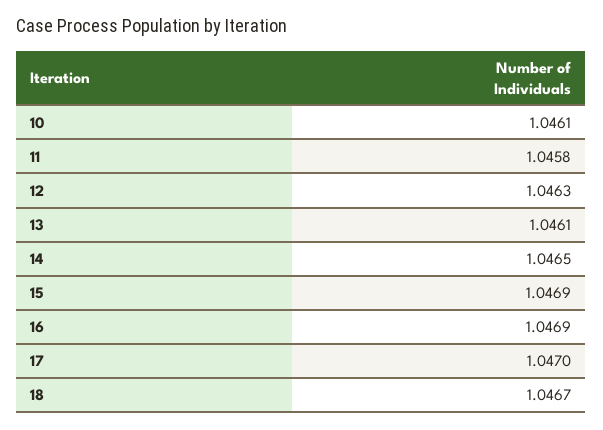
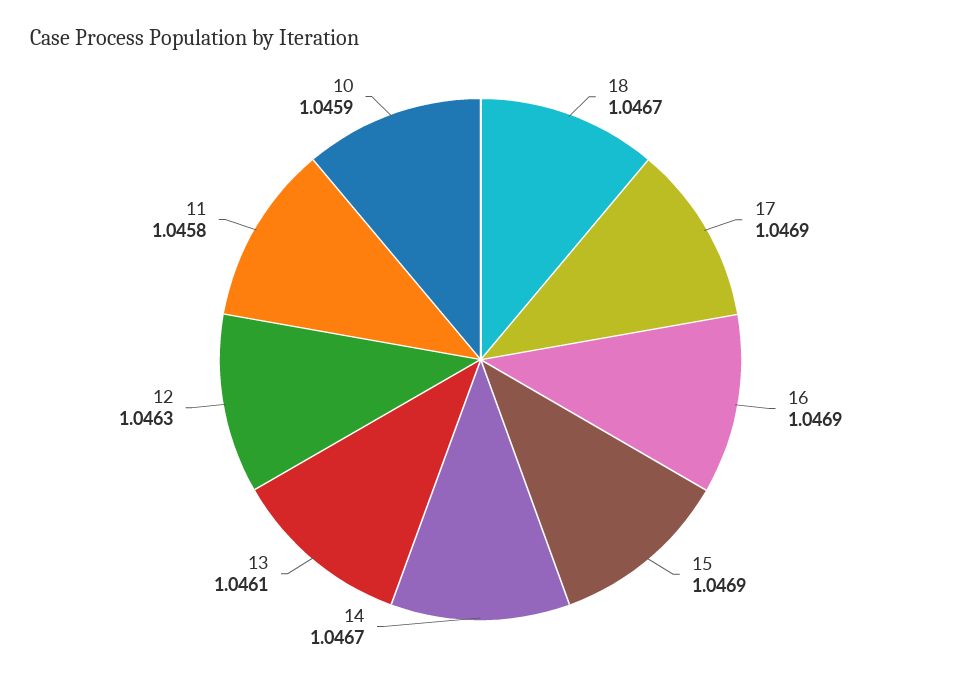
10: 1.0461 -> 1.0459
14: 1.0465 -> 1.0467
17: 1.047 -> 1.0469

